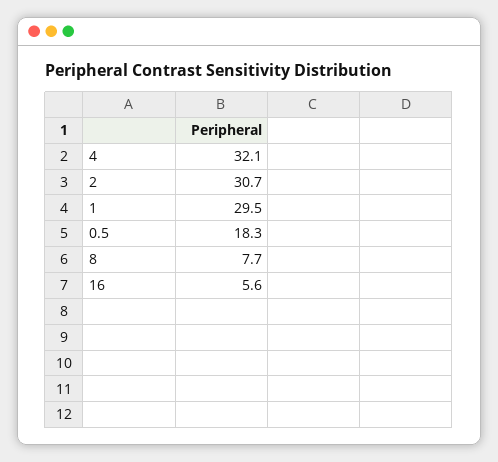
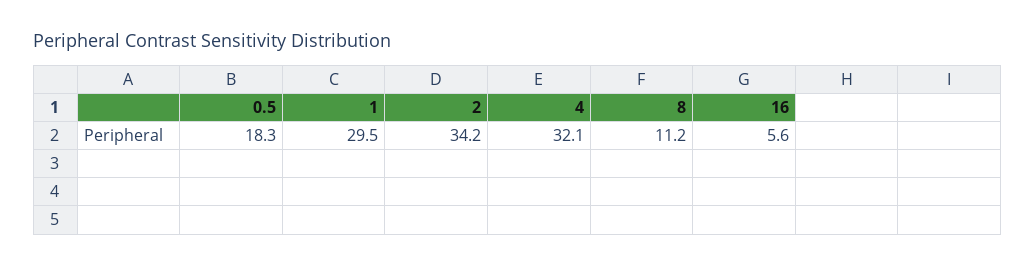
2: 30.7 -> 34.2
8: 7.7 -> 11.2

